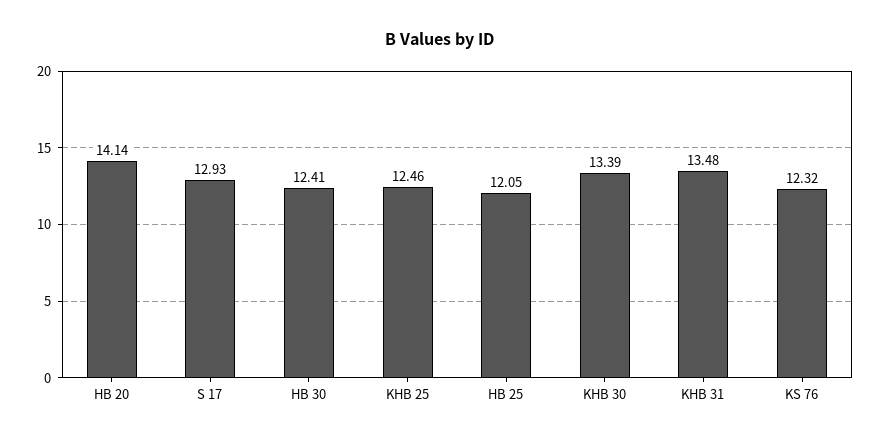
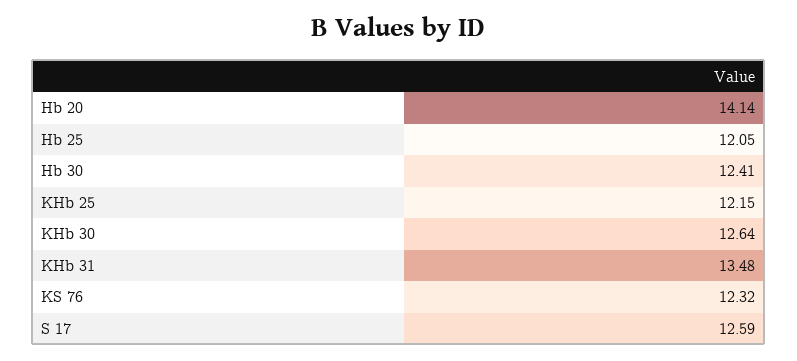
S 17: 12.93 -> 12.59
KHB 25: 12.46 -> 12.15
KHB 30: 13.39 -> 12.64

